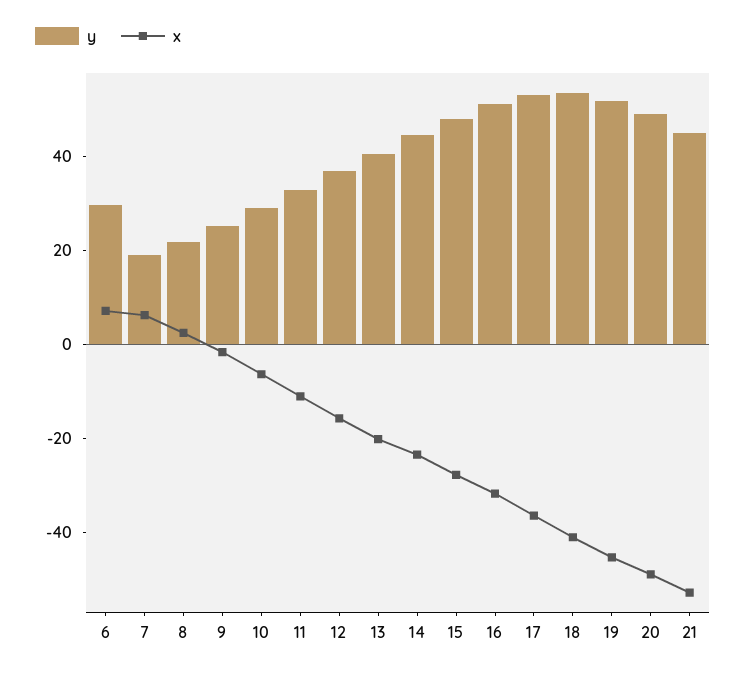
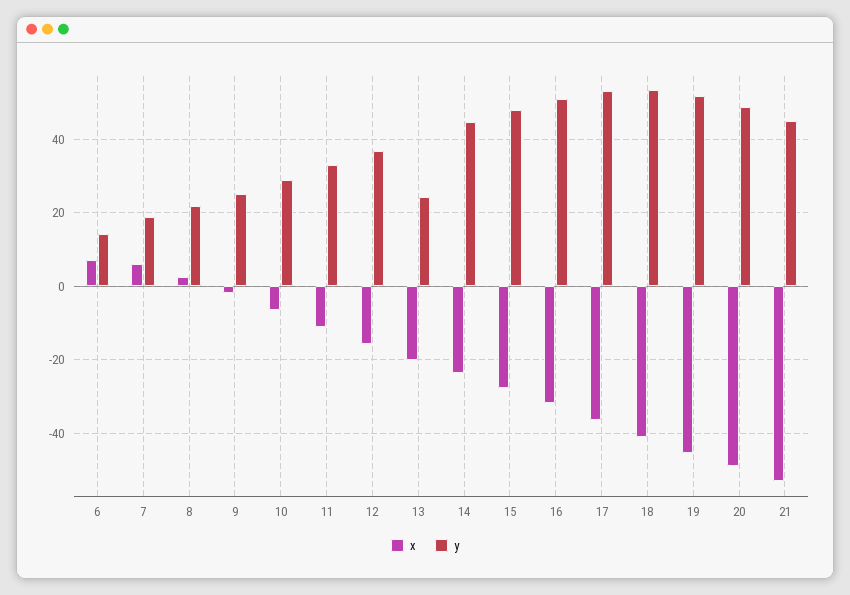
y, 6: 30 -> 14
y, 13: 40 -> 24

